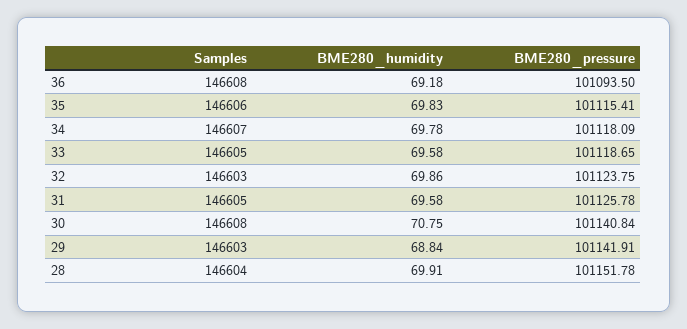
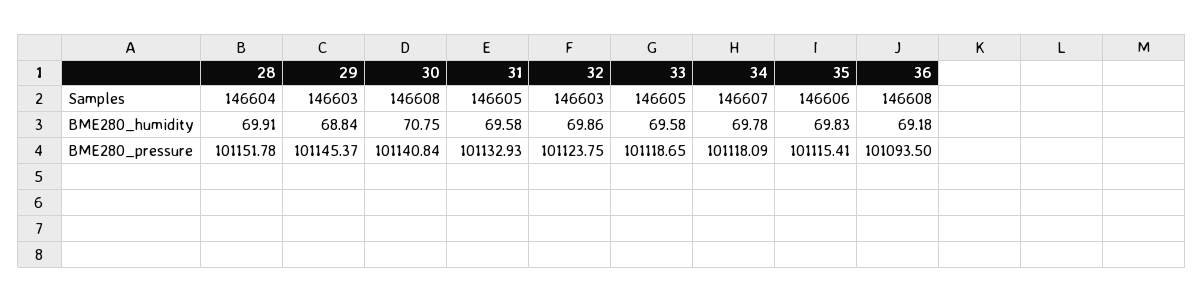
BME280_pressure, 31: 101125.78 -> 101132.93
BME280_pressure, 29: 101141.91 -> 101145.37

